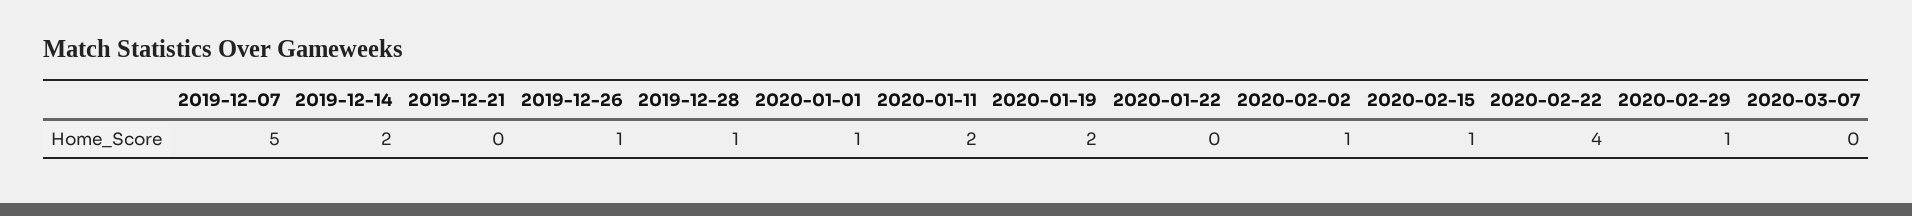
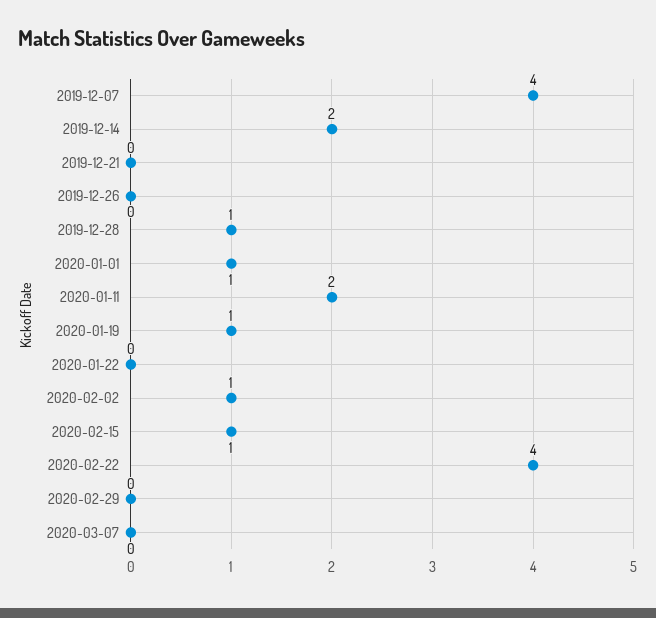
2019-12-07: 5 -> 4
2019-12-26: 1 -> 0
2020-01-19: 2 -> 1
2020-02-29: 1 -> 0

